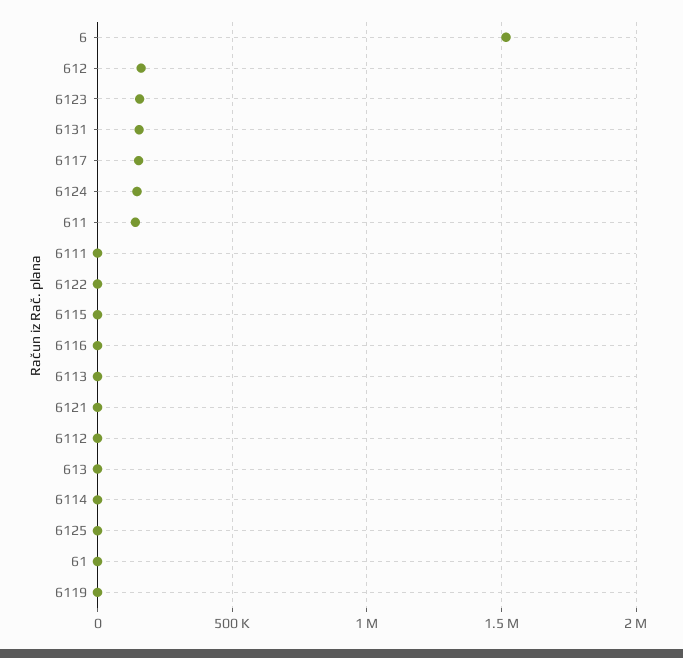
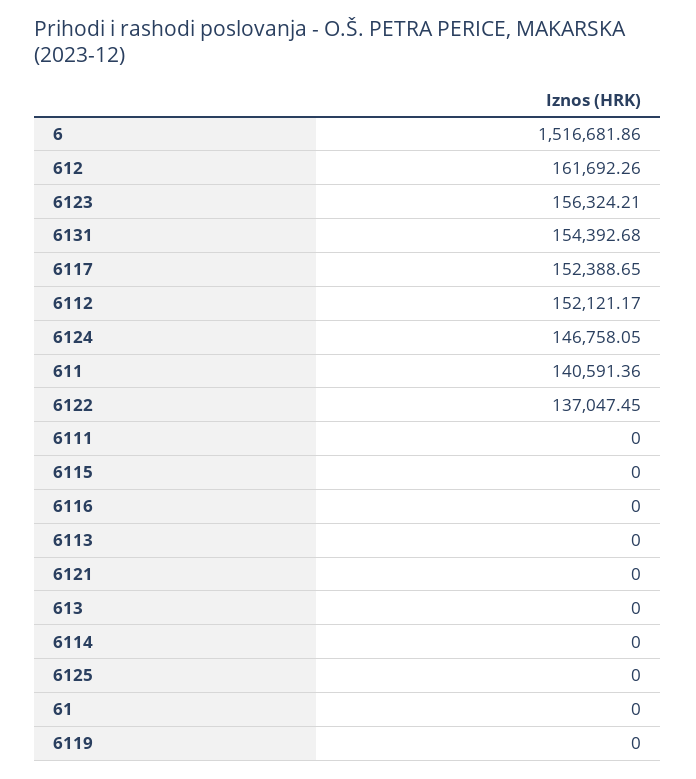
6122: 0 -> 137047.45
6112: 0 -> 152121.17

